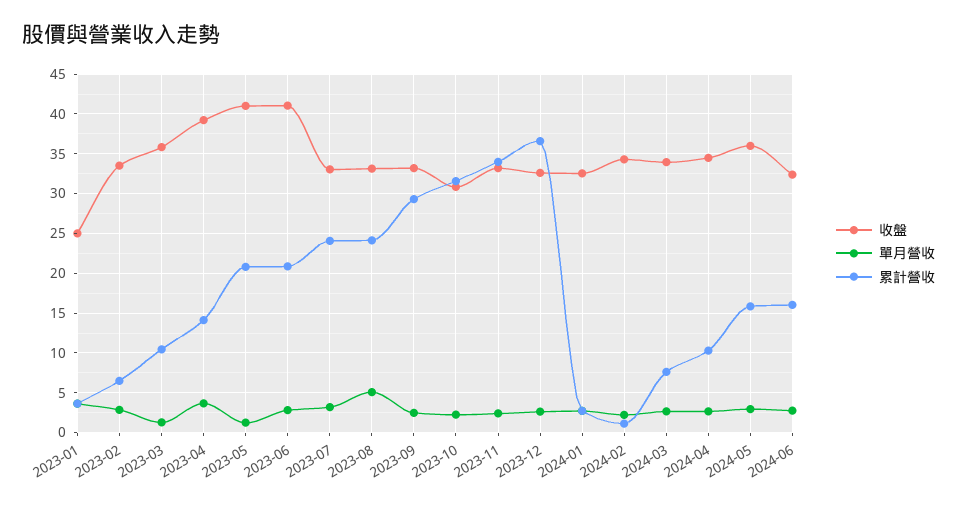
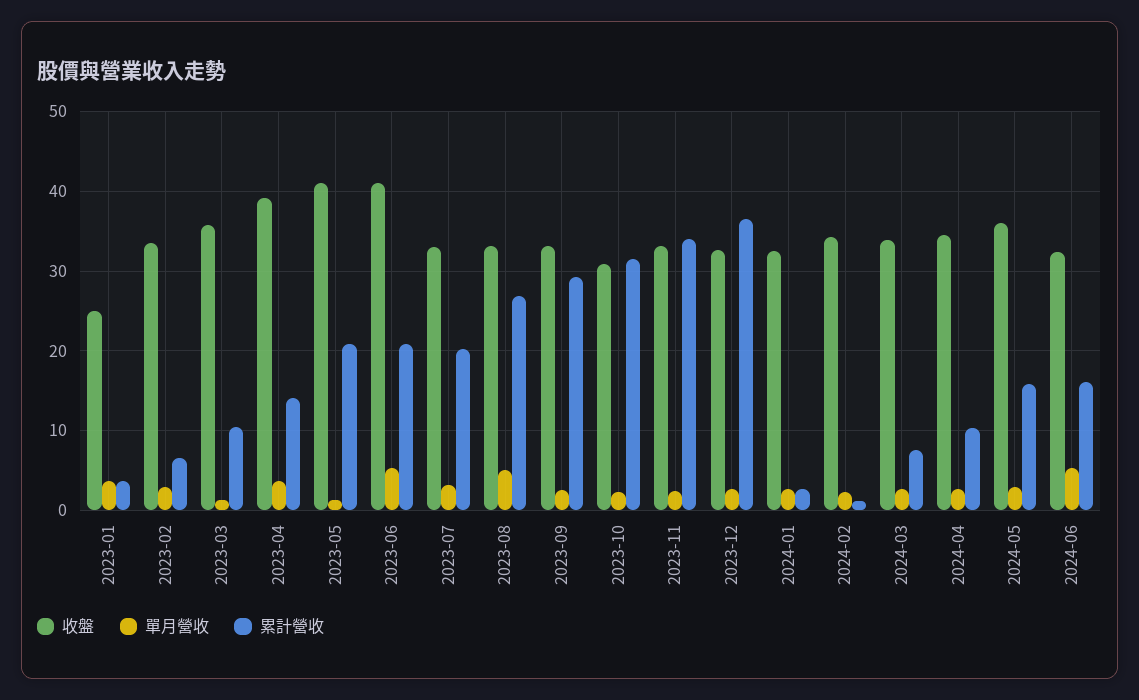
單月營收, 2023-06: 3 -> 5
累計營收, 2023-07: 24 -> 20
累計營收, 2023-08: 24 -> 27
單月營收, 2024-06: 3 -> 5

